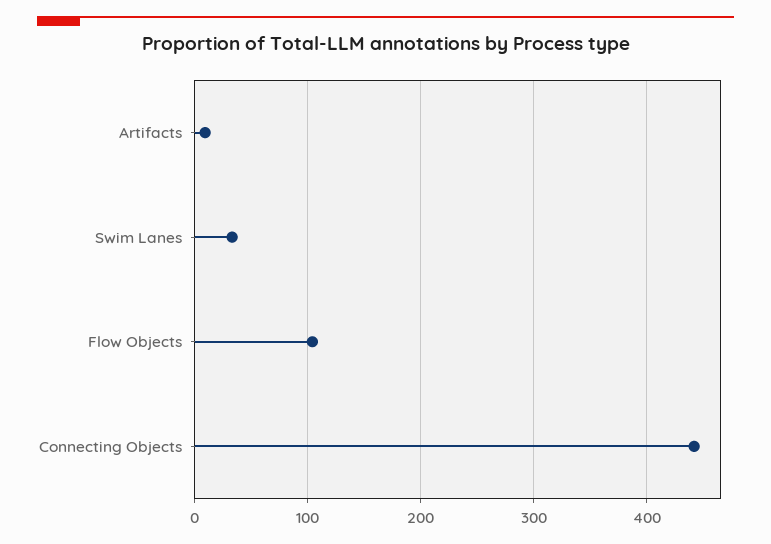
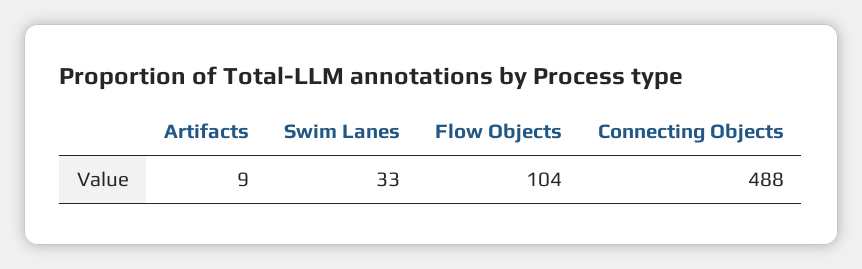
Connecting Objects: 440 -> 488

